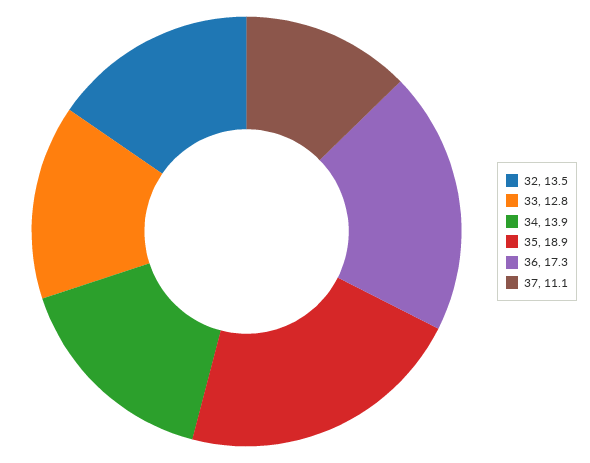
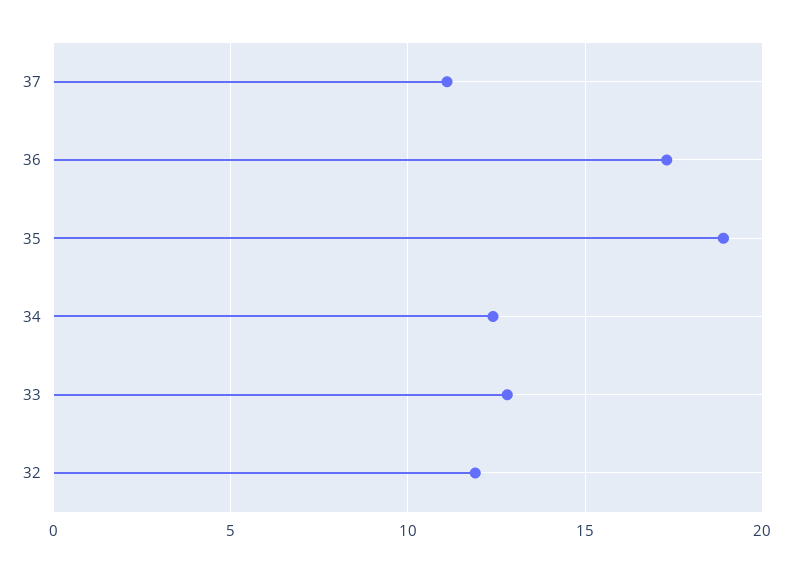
32: 13.5 -> 12
34: 13.9 -> 12.5

